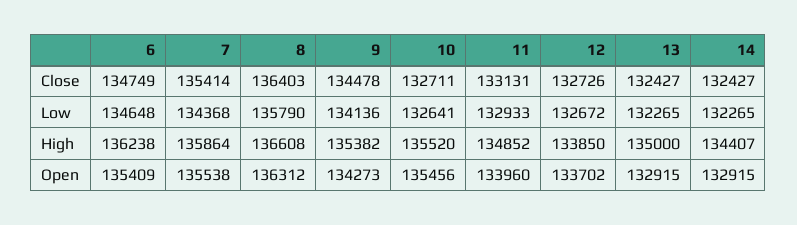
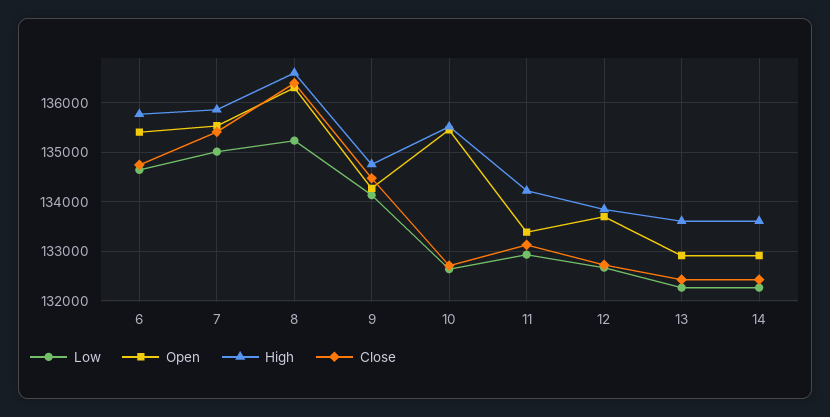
Low, 7: 134368 -> 135000
Low, 8: 135790 -> 135200
High, 6: 136238 -> 135800
High, 9: 135382 -> 134800
High, 11: 134852 -> 134200
High, 13: 135000 -> 133600
High, 14: 134407 -> 133600
Open, 11: 133960 -> 133400

